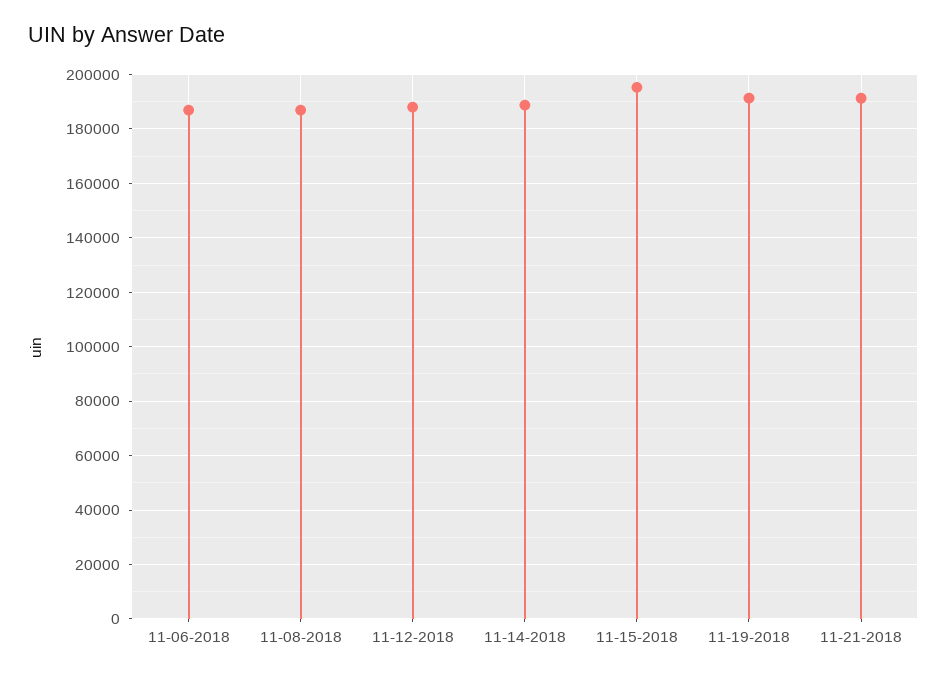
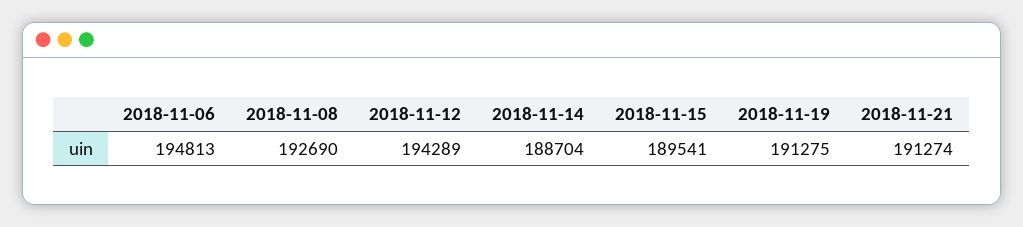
11-06-2018: 187500 -> 194813
11-08-2018: 187500 -> 192690
11-12-2018: 187500 -> 194289
11-15-2018: 195000 -> 189541

